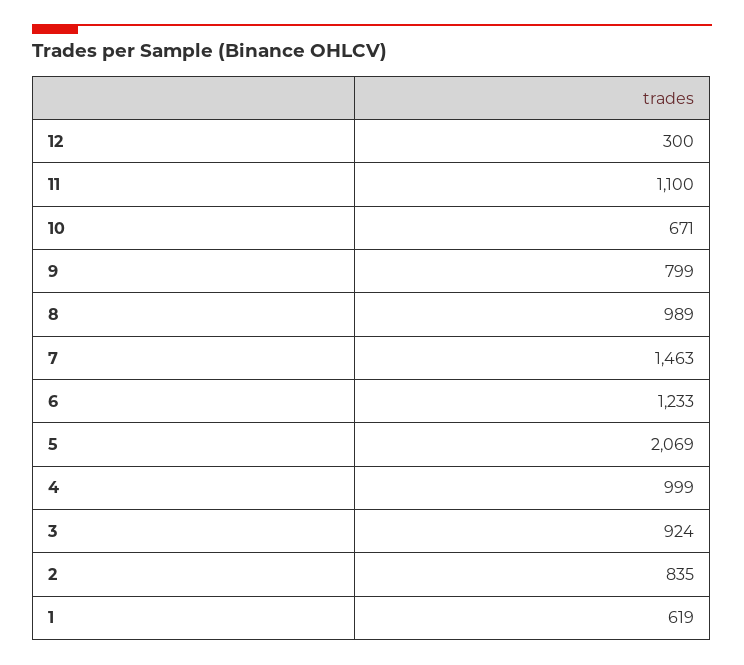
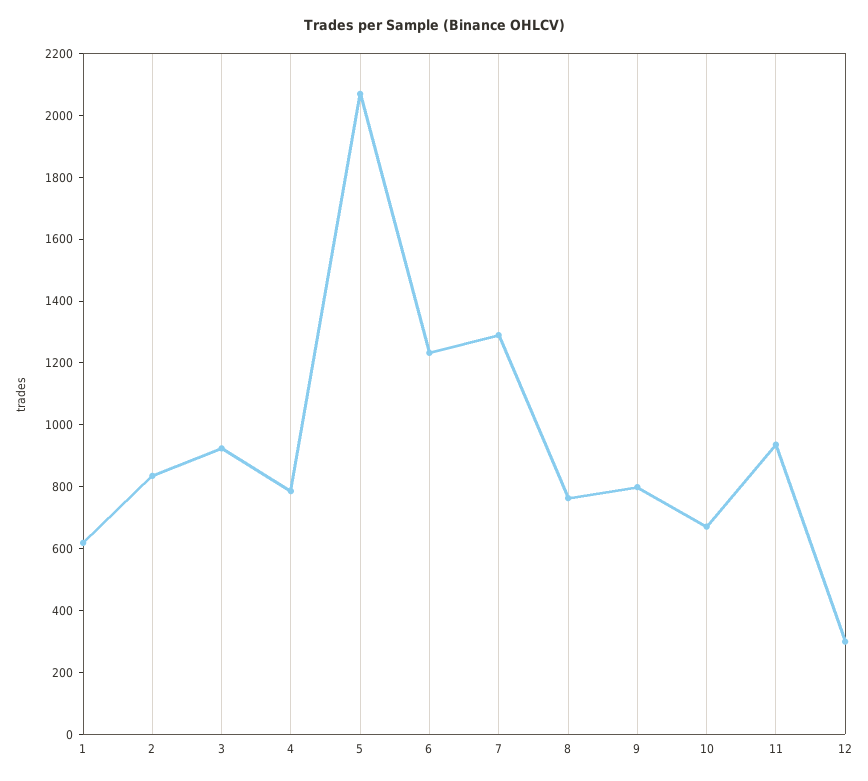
11: 1100 -> 950
8: 989 -> 750
7: 1463 -> 1300
4: 999 -> 800

